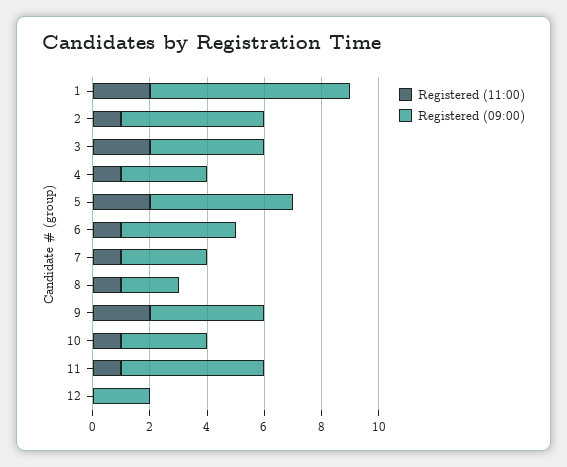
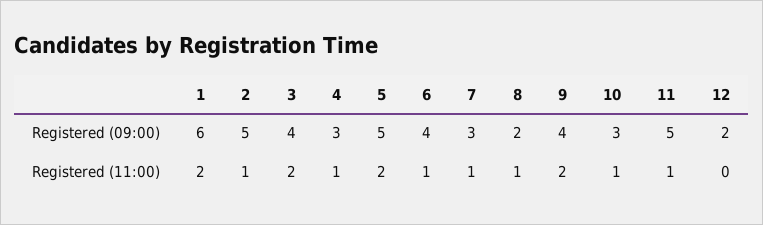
Registered (09:00), 1: 7 -> 6

